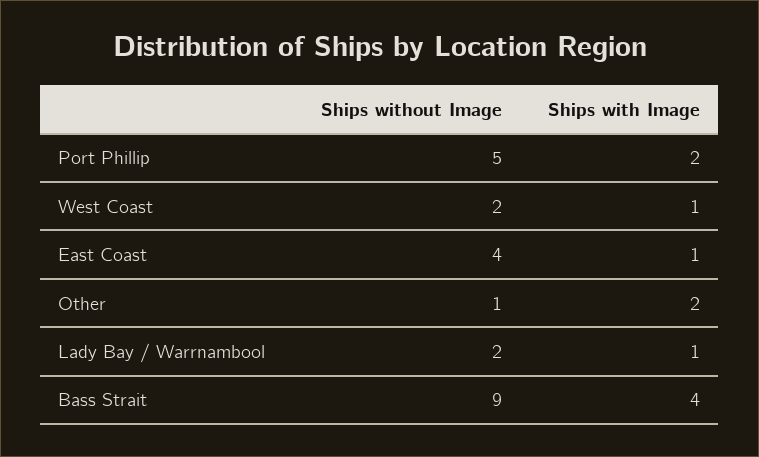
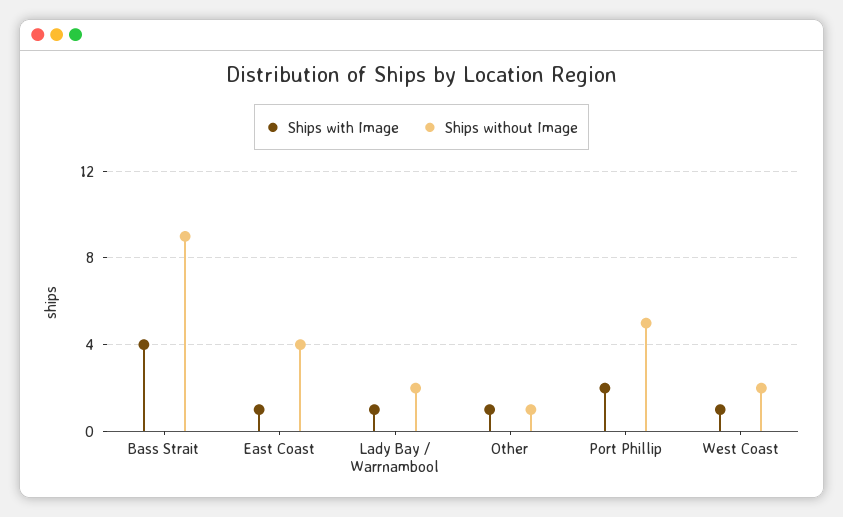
Ships with Image, Other: 2 -> 1

